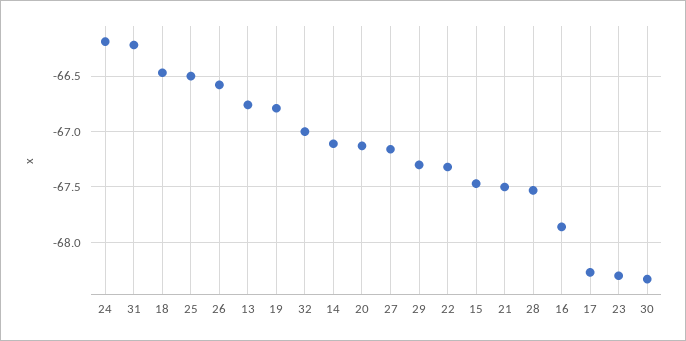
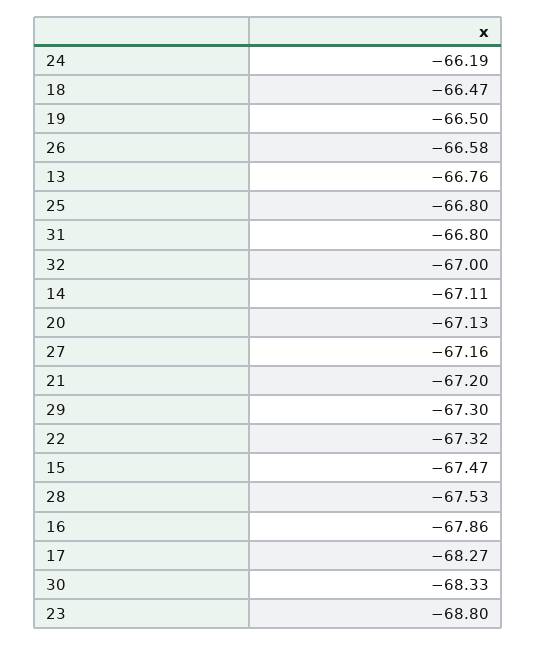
31: -66.2 -> -66.8
25: -66.5 -> -66.8
19: -66.8 -> -66.5
21: -67.5 -> -67.2
23: -68.3 -> -68.8

